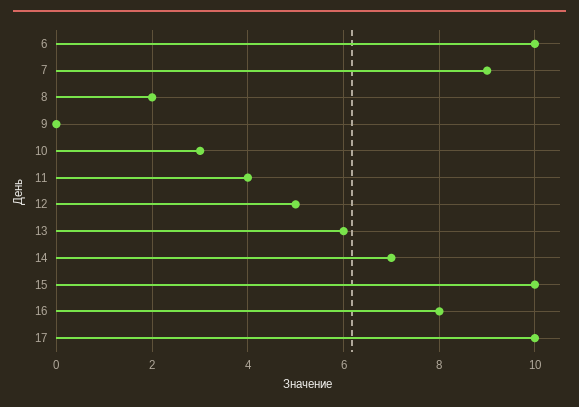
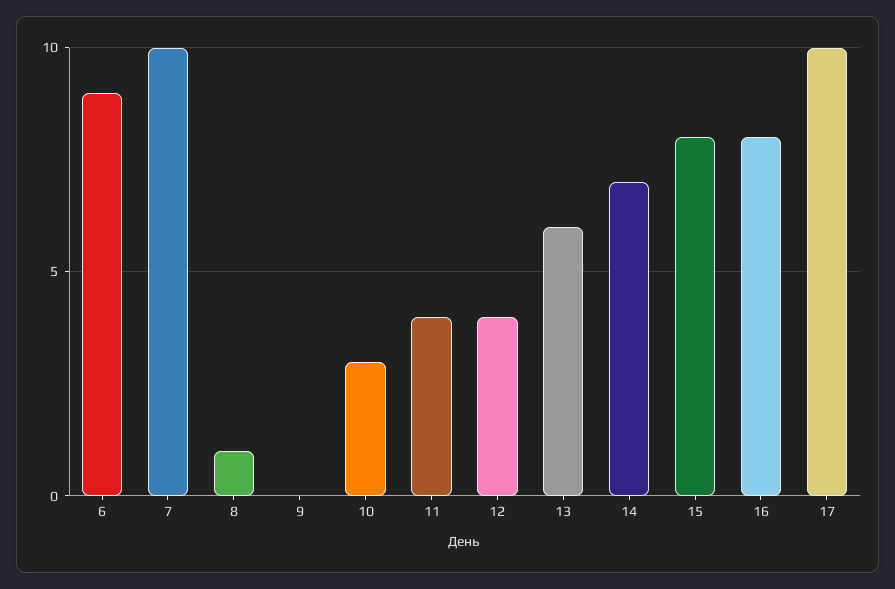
6: 10 -> 9
7: 9 -> 10
8: 2 -> 1
12: 5 -> 4
15: 10 -> 8

